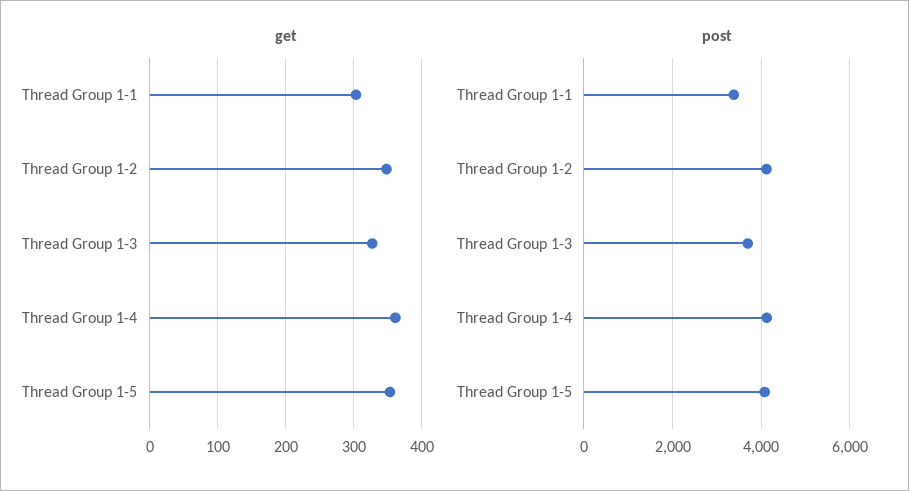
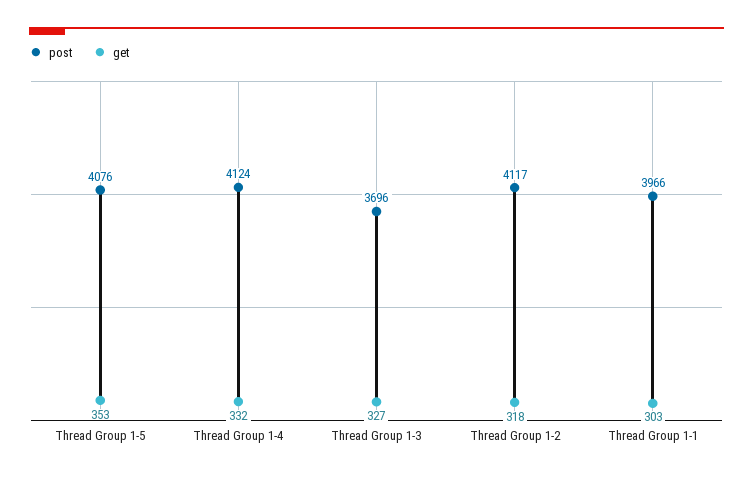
get, Thread Group 1-2: 350 -> 318
get, Thread Group 1-4: 360 -> 332
post, Thread Group 1-1: 3400 -> 3966

